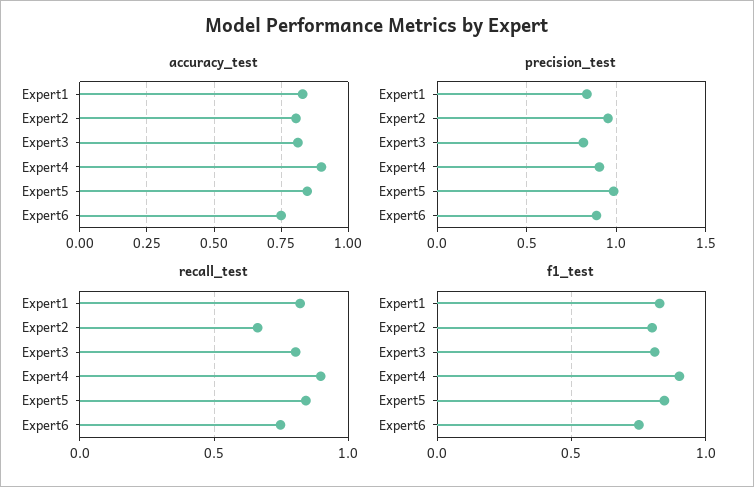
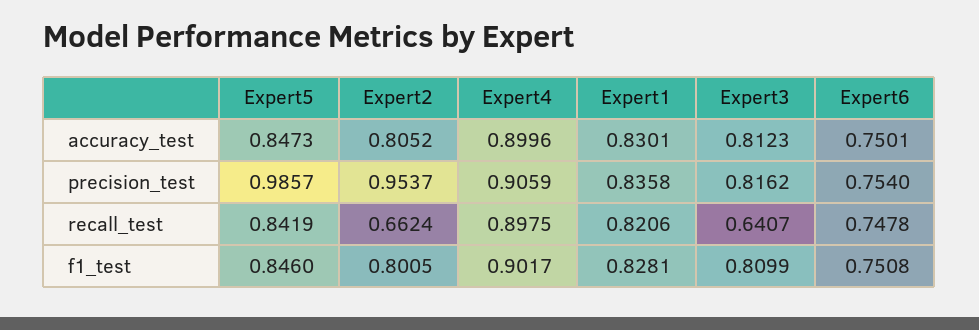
precision_test, Expert6: 0.9 -> 0.754
recall_test, Expert3: 0.8 -> 0.6407

